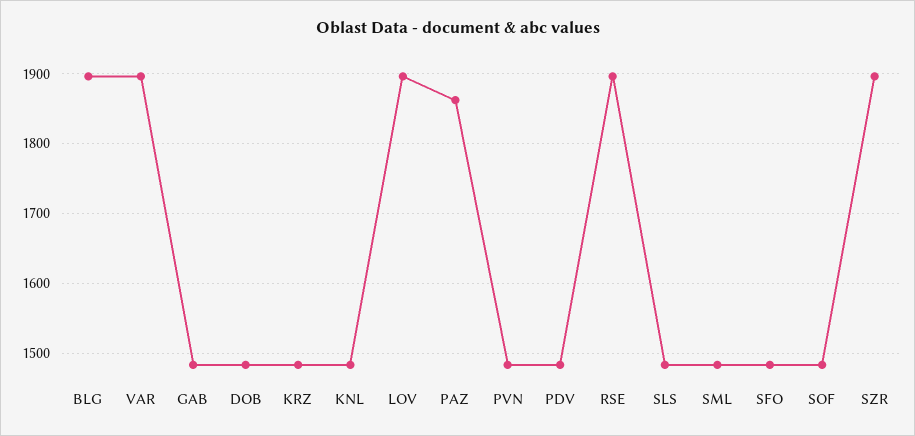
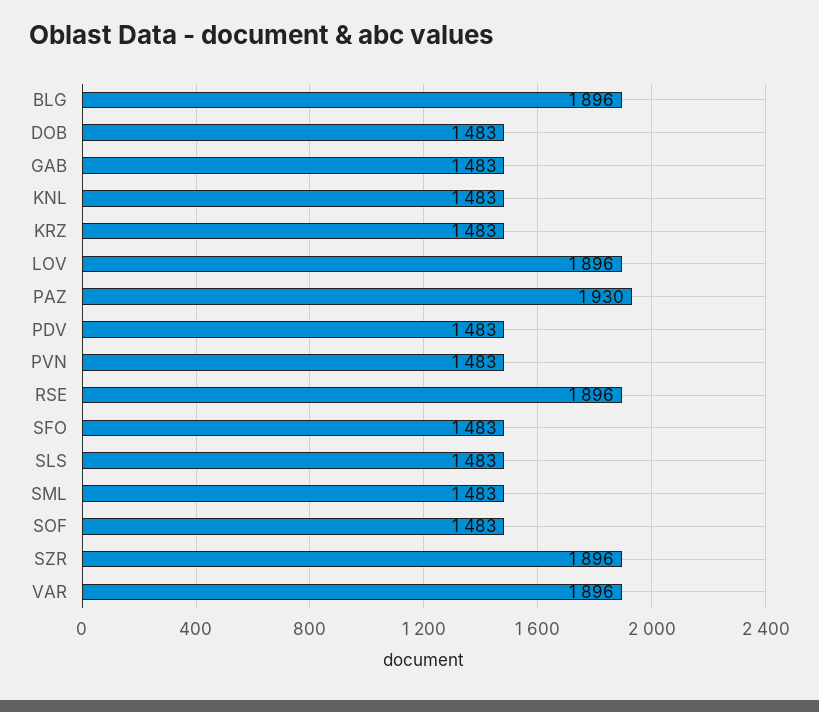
PAZ: 1860 -> 1930

